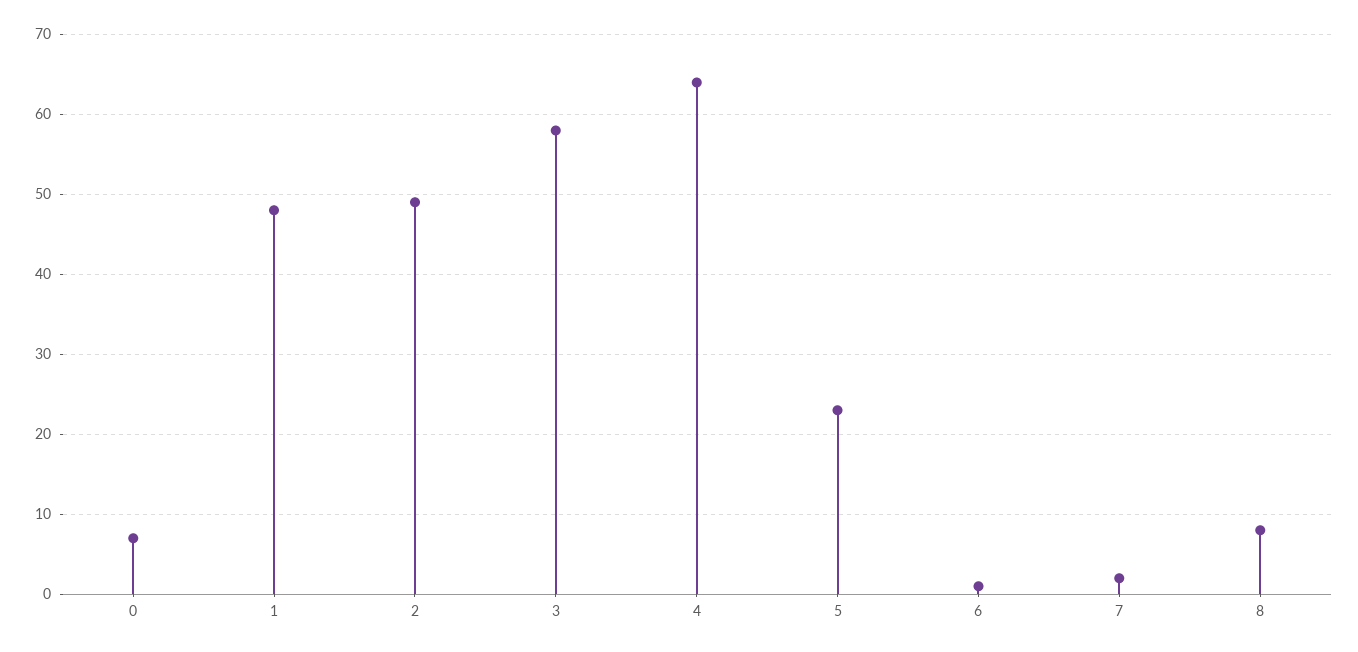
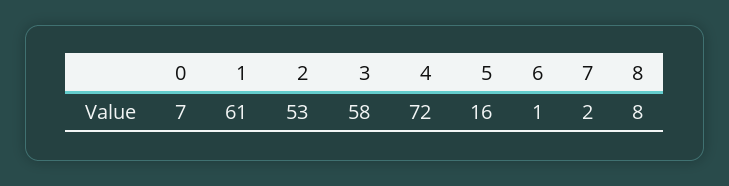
1: 48 -> 61
2: 49 -> 53
4: 64 -> 72
5: 23 -> 16

